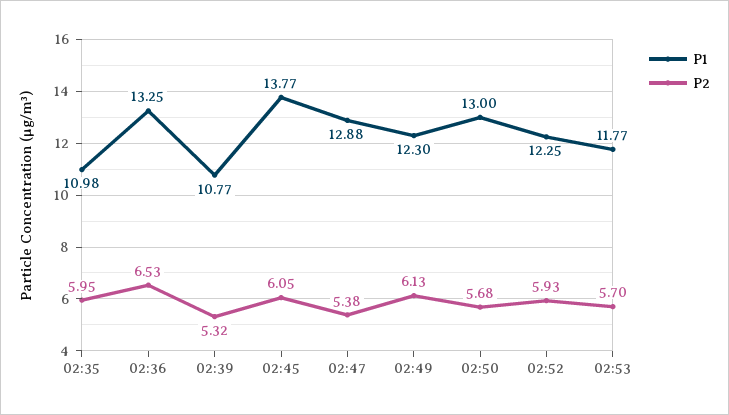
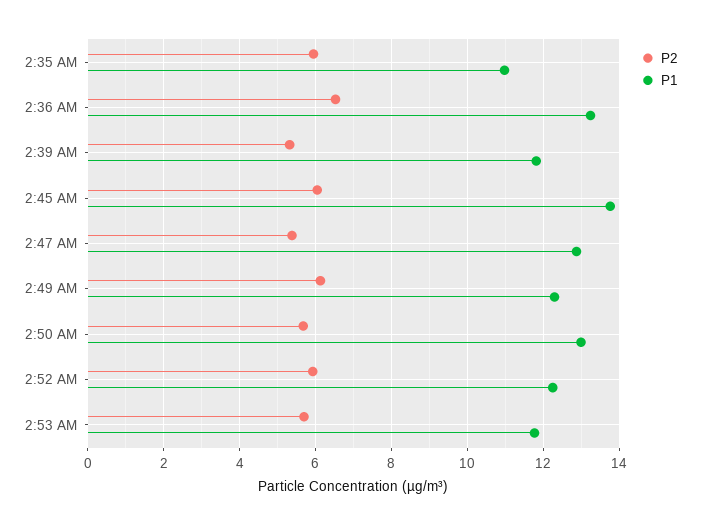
P1, 02:39: 10.77 -> 11.8

